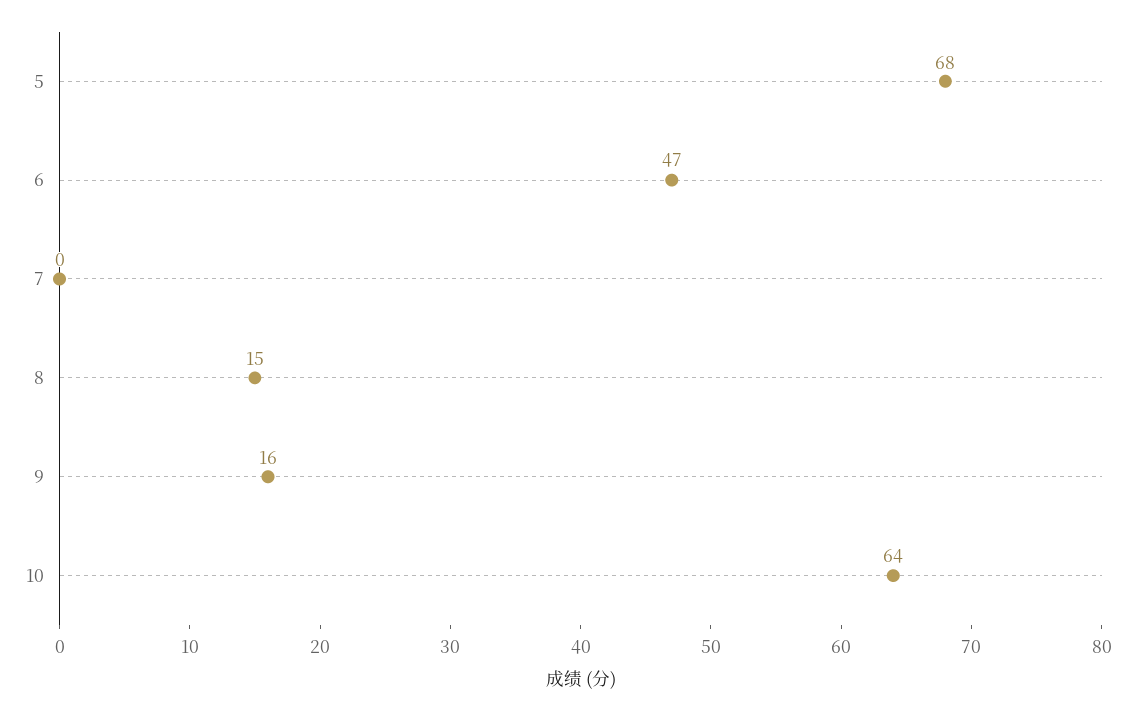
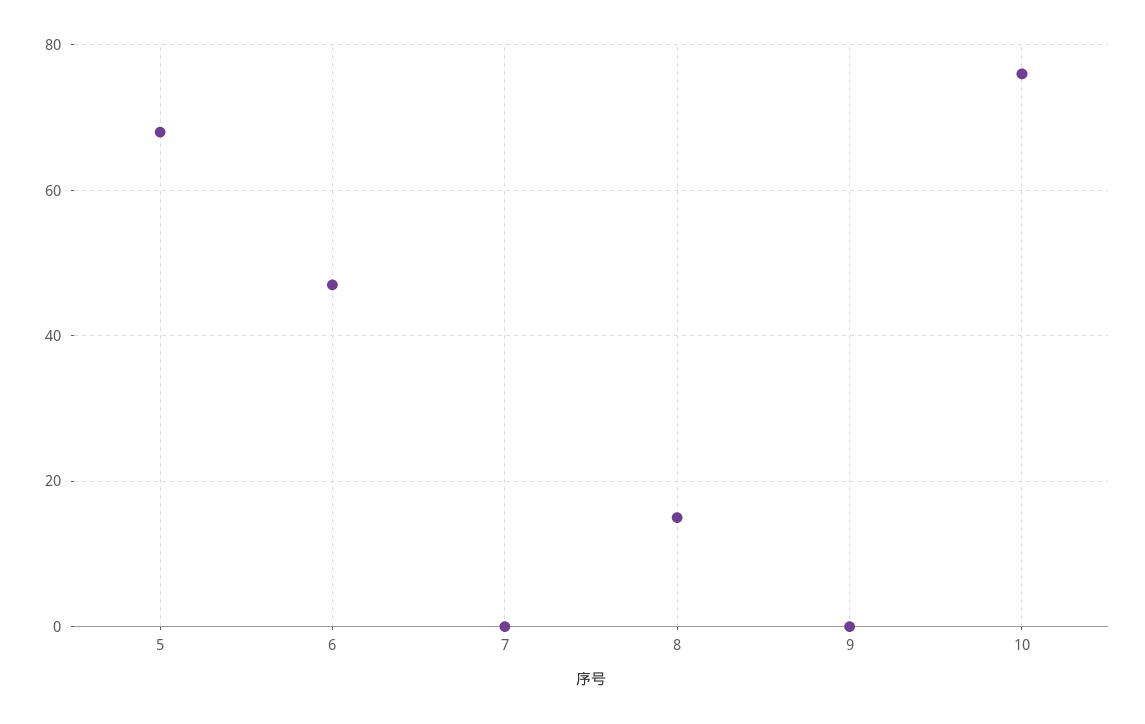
9: 16 -> 0
10: 64 -> 75

